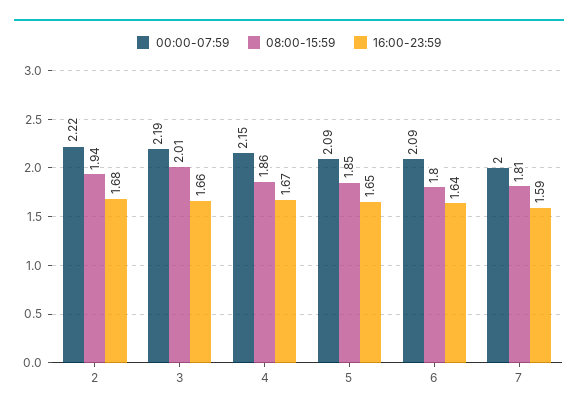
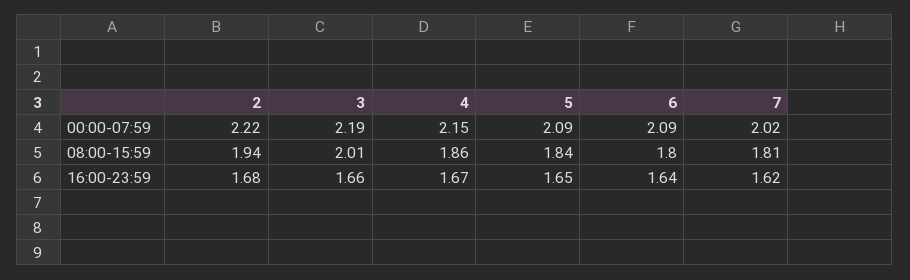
08:00-15:59, 5: 1.85 -> 1.84
00:00-07:59, 7: 2 -> 2.02
16:00-23:59, 7: 1.59 -> 1.62

